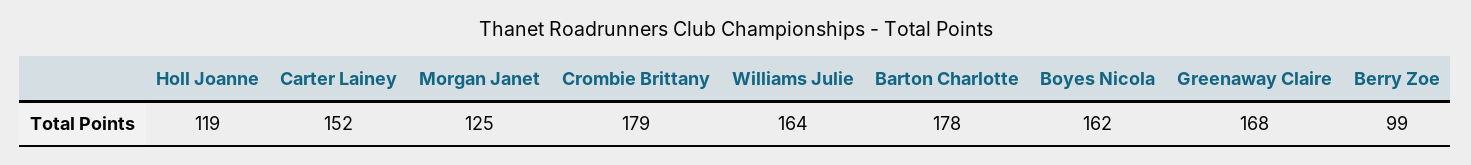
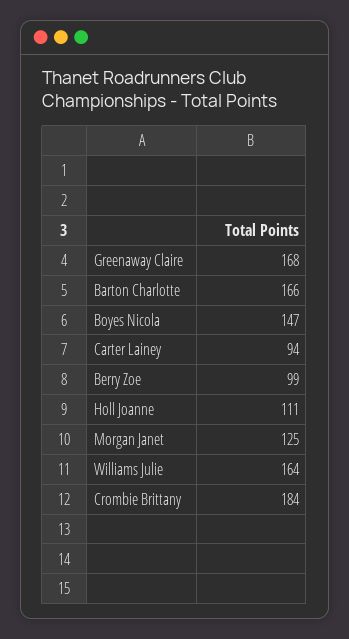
Holl Joanne: 119 -> 111
Carter Lainey: 152 -> 94
Crombie Brittany: 179 -> 184
Barton Charlotte: 178 -> 166
Boyes Nicola: 162 -> 147

